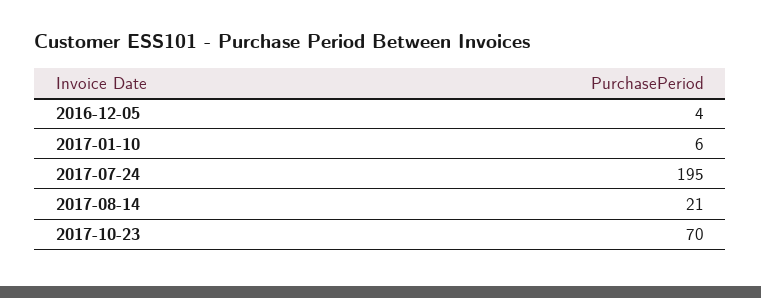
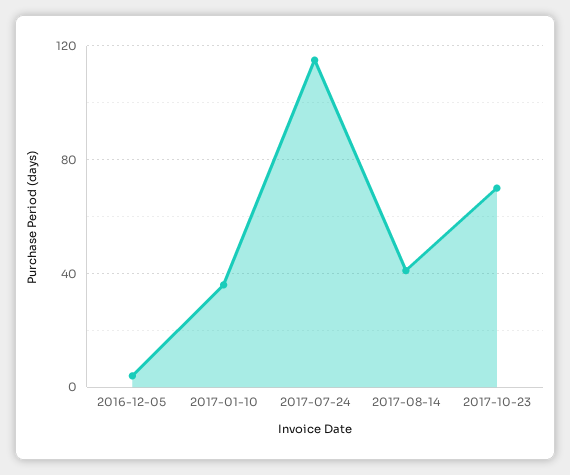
2017-01-10: 6 -> 35
2017-07-24: 195 -> 115
2017-08-14: 21 -> 40

